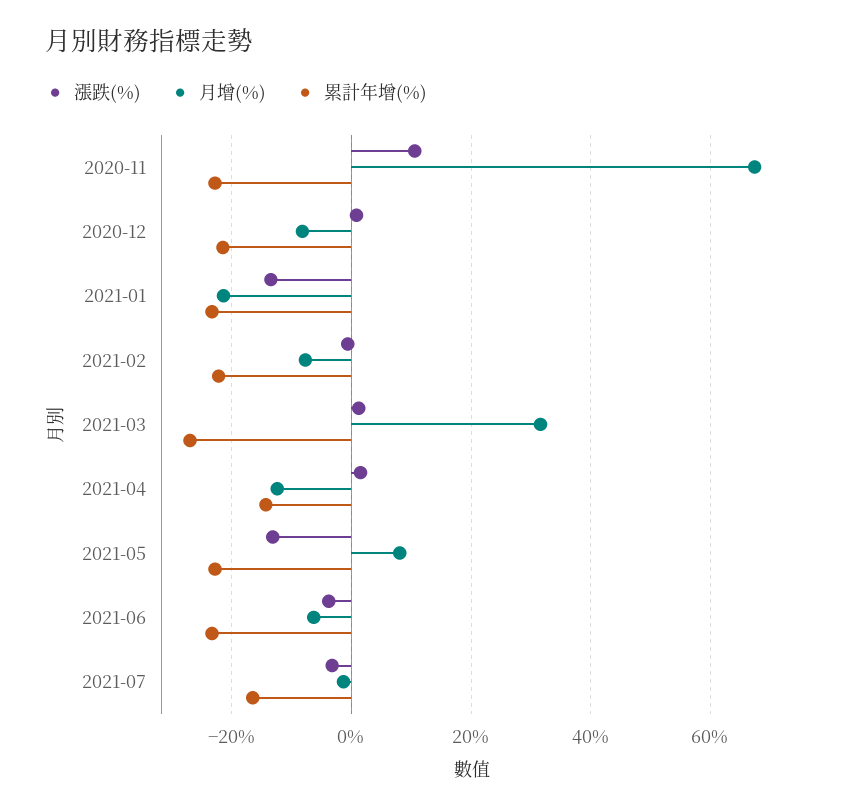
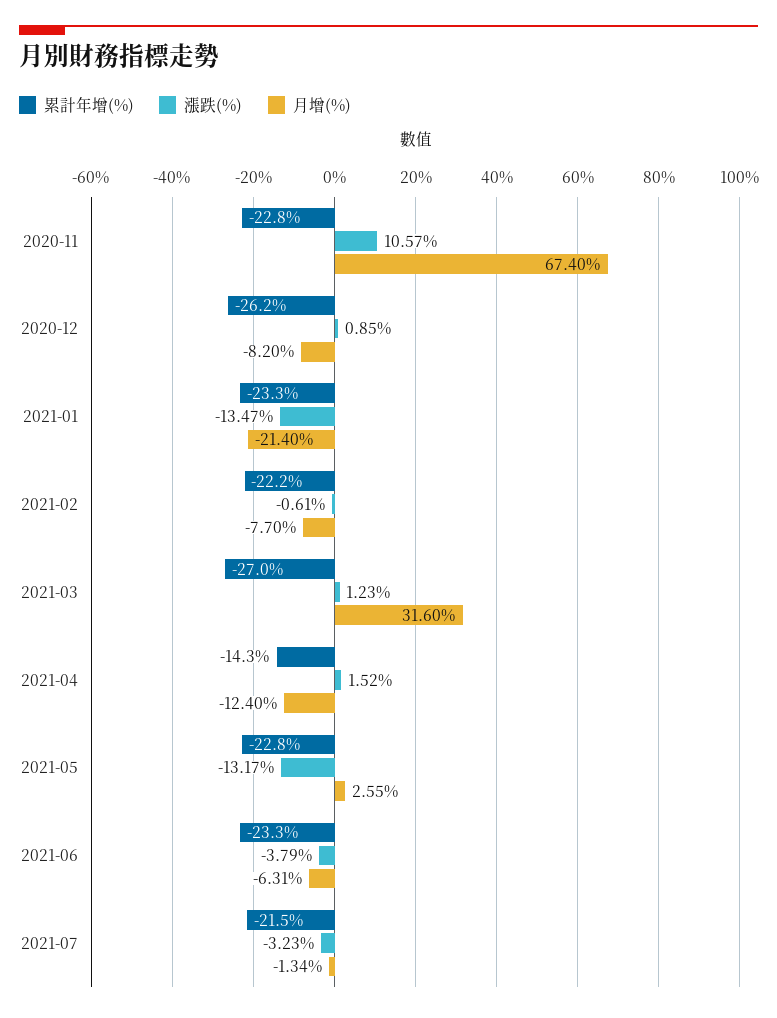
累計年增(%), 2020-12: -22 -> -26.2
月增(%), 2021-05: 8 -> 2.55
累計年增(%), 2021-07: -16 -> -21.5

